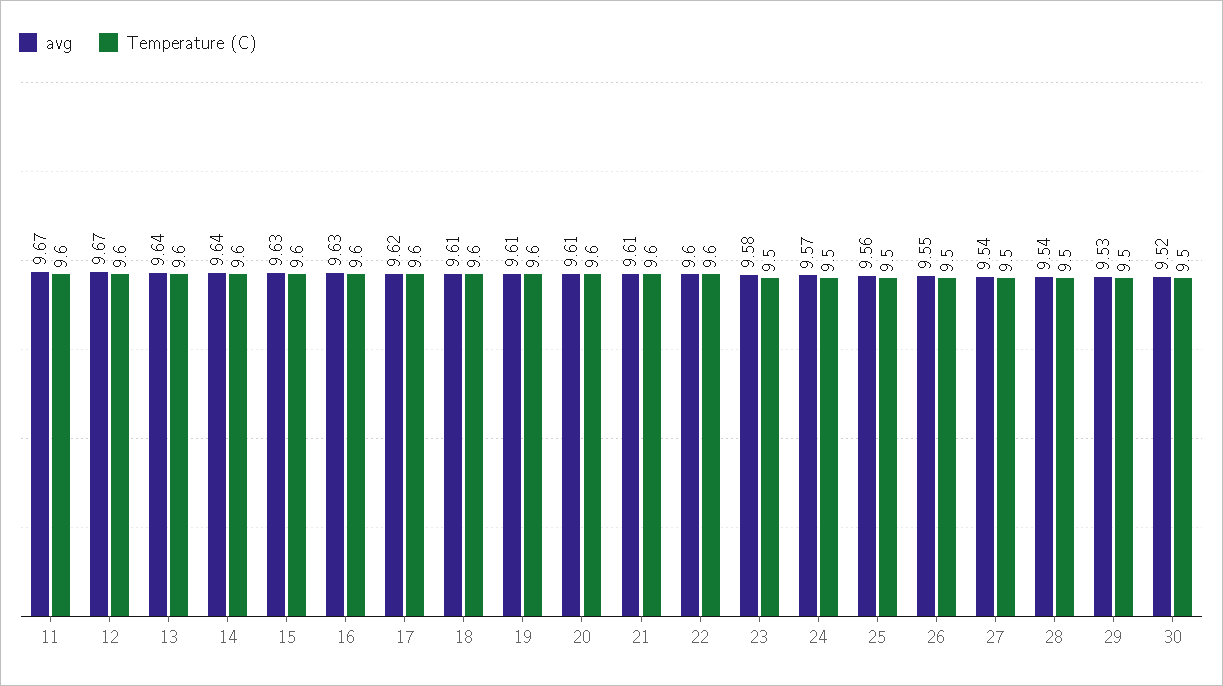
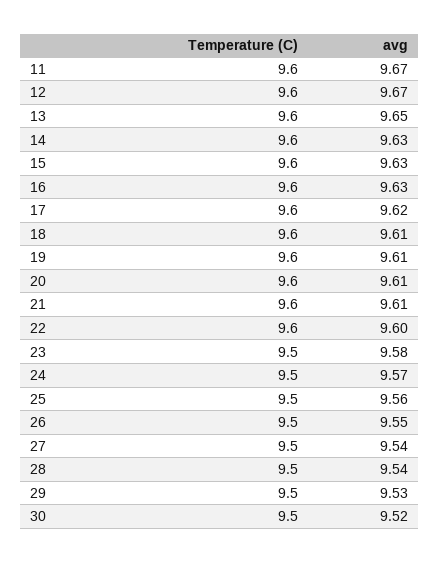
avg, 13: 9.64 -> 9.65
avg, 14: 9.64 -> 9.63

